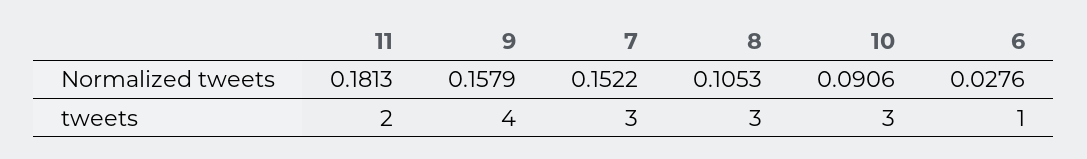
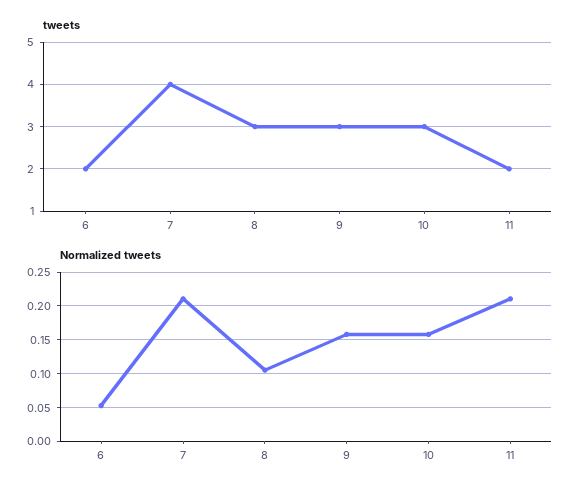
Normalized tweets, 11: 0.1813 -> 0.21
Normalized tweets, 7: 0.1522 -> 0.21
Normalized tweets, 10: 0.0906 -> 0.16
Normalized tweets, 6: 0.0276 -> 0.05
tweets, 9: 4 -> 3
tweets, 7: 3 -> 4
tweets, 6: 1 -> 2

